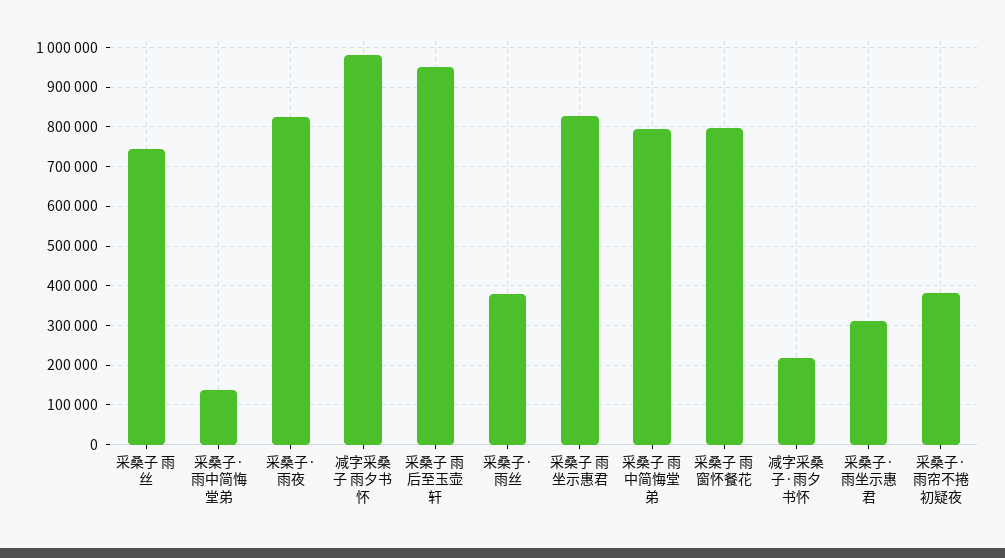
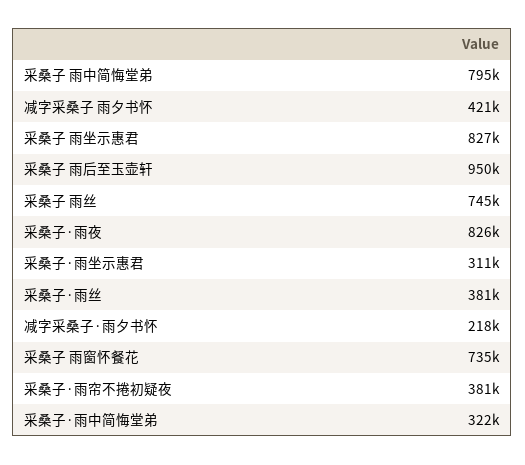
采桑子·雨中简悔堂弟: 140000 -> 322000
减字采桑子 雨夕书怀: 980000 -> 421000
采桑子 雨窗怀餐花: 800000 -> 735000

